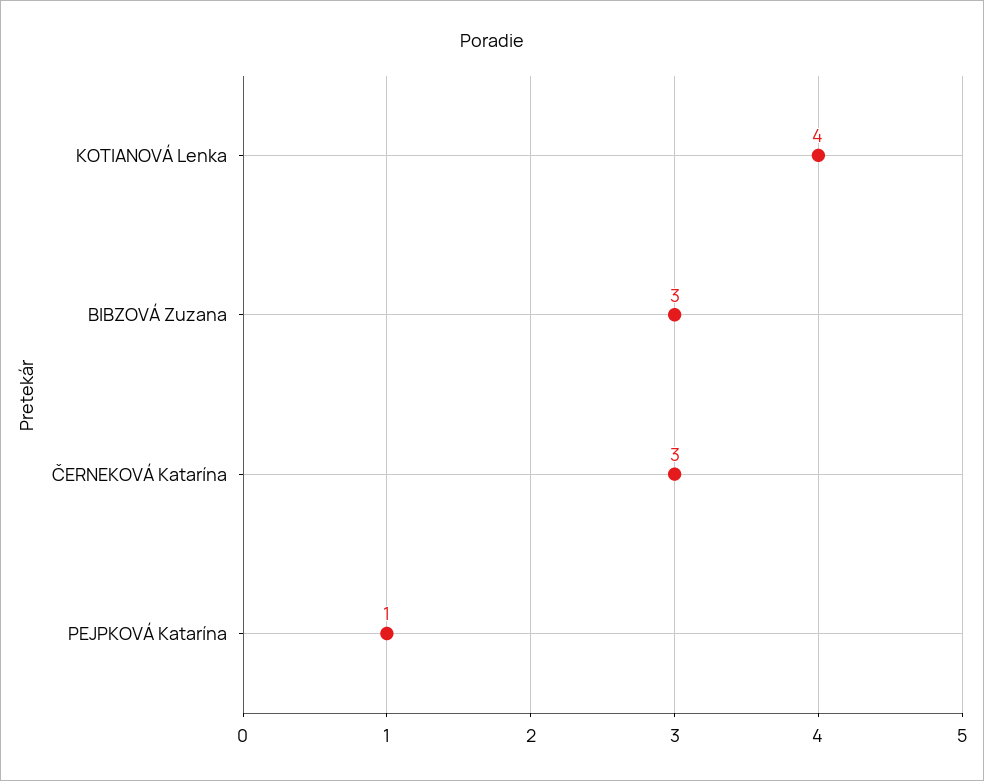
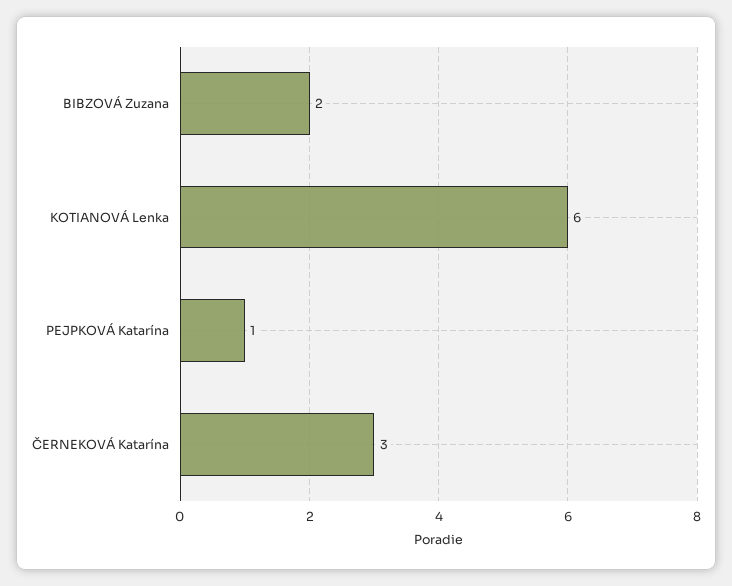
KOTIANOVÁ Lenka: 4 -> 6
BIBZOVÁ Zuzana: 3 -> 2

